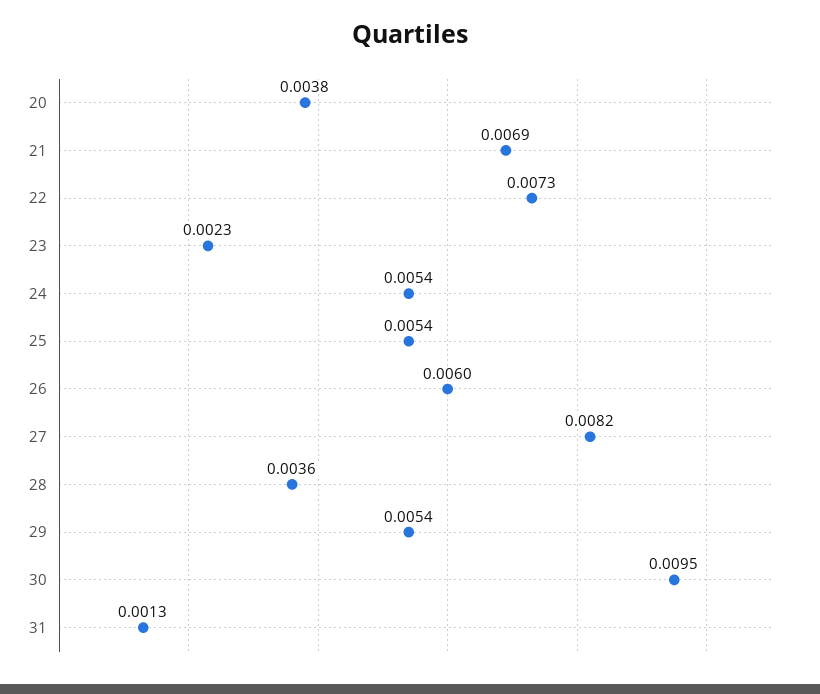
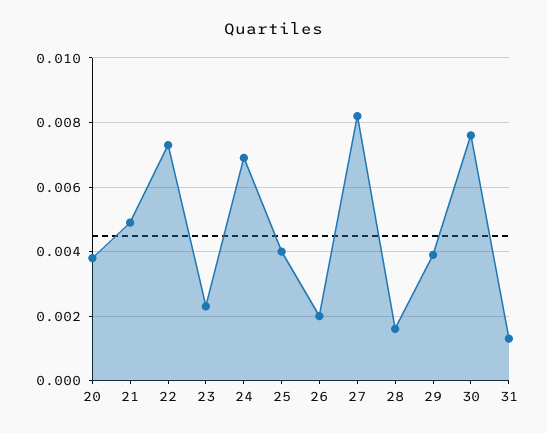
21: 0.0069 -> 0.005
24: 0.0054 -> 0.007
25: 0.0054 -> 0.004
26: 0.006 -> 0.002
28: 0.0036 -> 0.0015
29: 0.0054 -> 0.004
30: 0.0095 -> 0.0075

